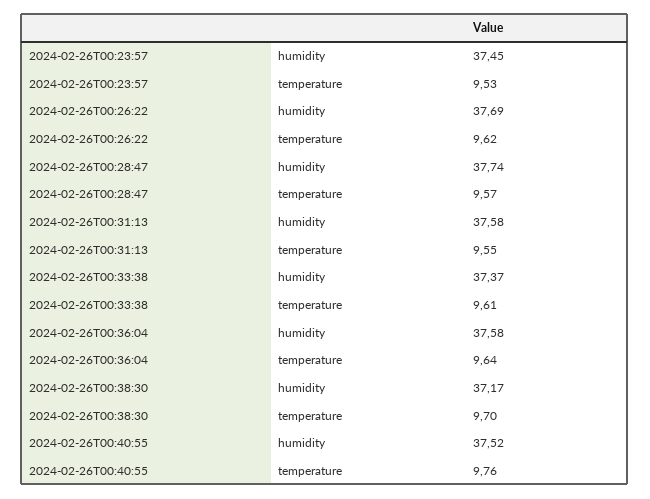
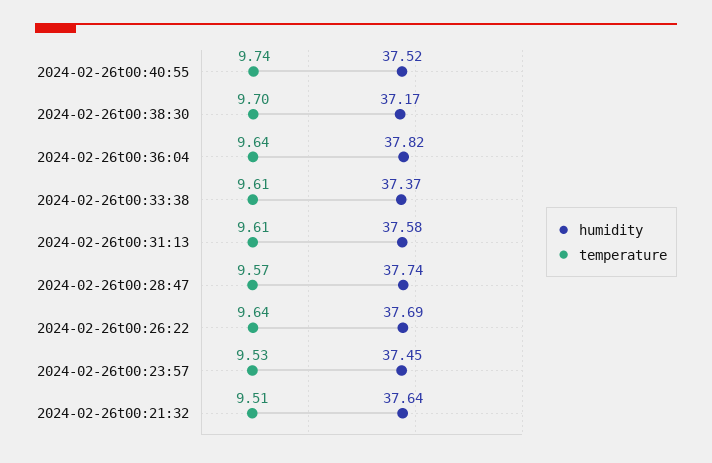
temperature, 2024-02-26T00:26:22: 9.62 -> 9.64
temperature, 2024-02-26T00:31:13: 9.55 -> 9.61
humidity, 2024-02-26T00:36:04: 37.58 -> 37.82
temperature, 2024-02-26T00:40:55: 9.76 -> 9.74
humidity, 2024-02-26t00:21:32: none -> 37.64
temperature, 2024-02-26t00:21:32: none -> 9.51

